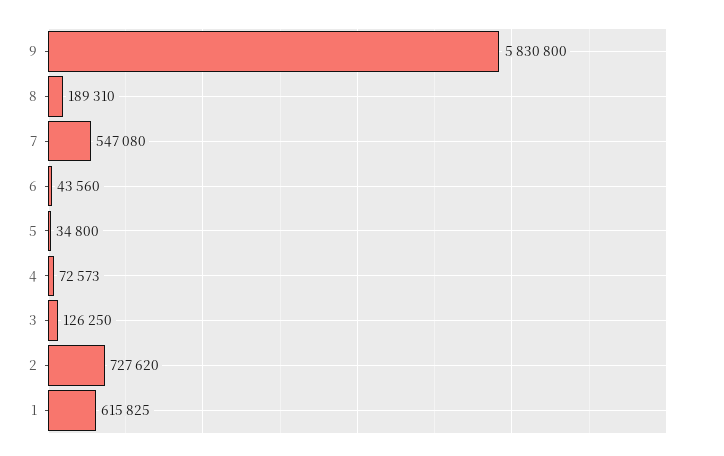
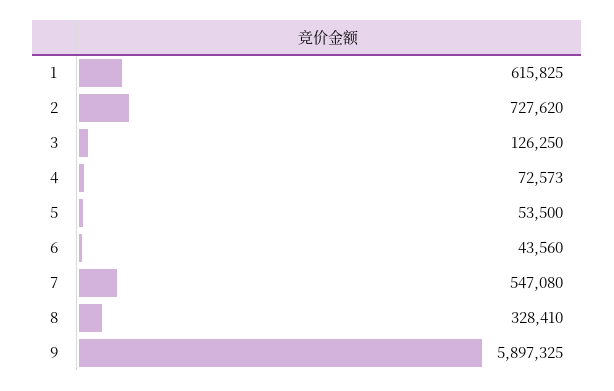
9: 5830800 -> 5897325
8: 189310 -> 328410
5: 34800 -> 53500

